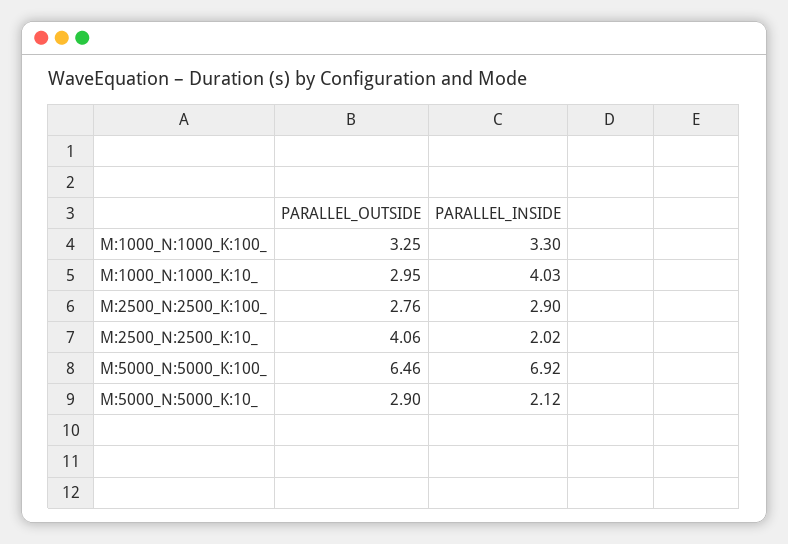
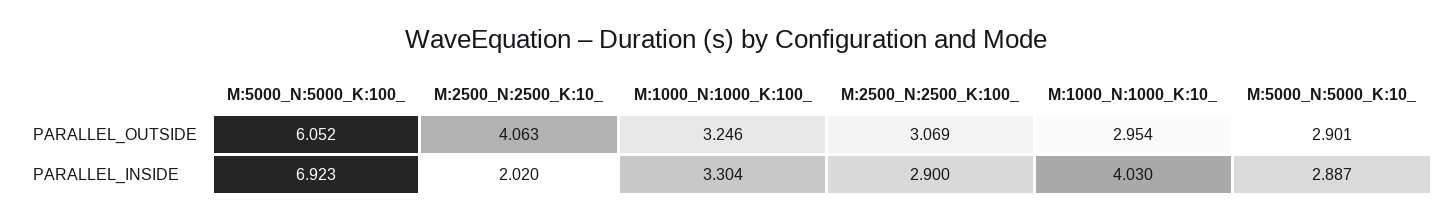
PARALLEL_OUTSIDE, M:2500_N:2500_K:100_: 2.76 -> 3.069
PARALLEL_OUTSIDE, M:5000_N:5000_K:100_: 6.46 -> 6.052
PARALLEL_INSIDE, M:5000_N:5000_K:10_: 2.12 -> 2.887

